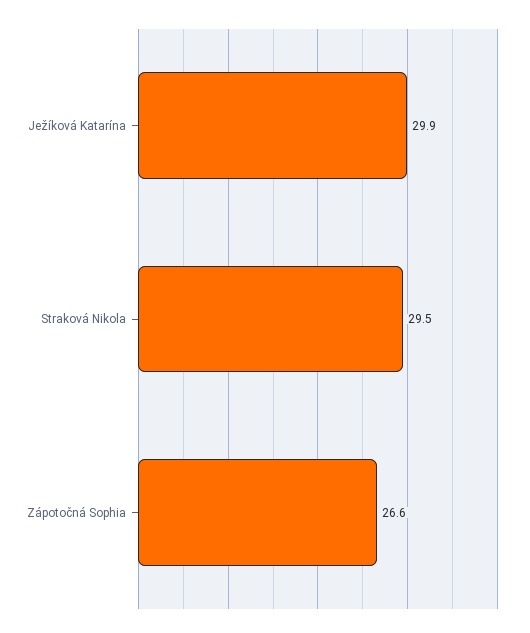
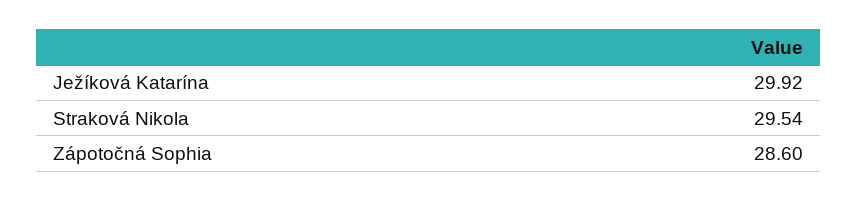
Zápotočná Sophia: 26.6 -> 28.6

